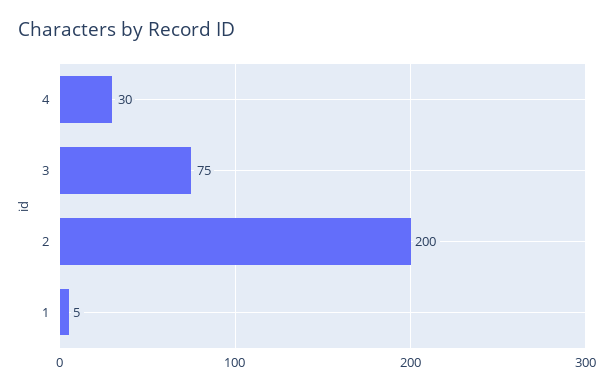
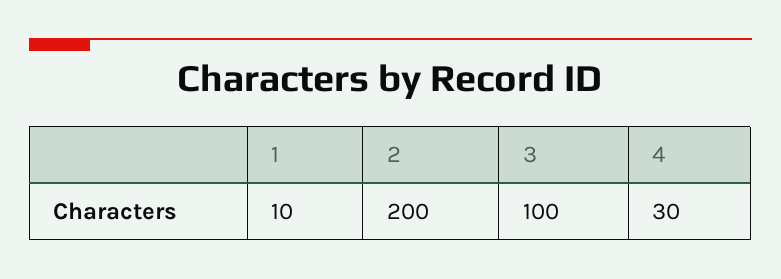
3: 75 -> 100
1: 5 -> 10

